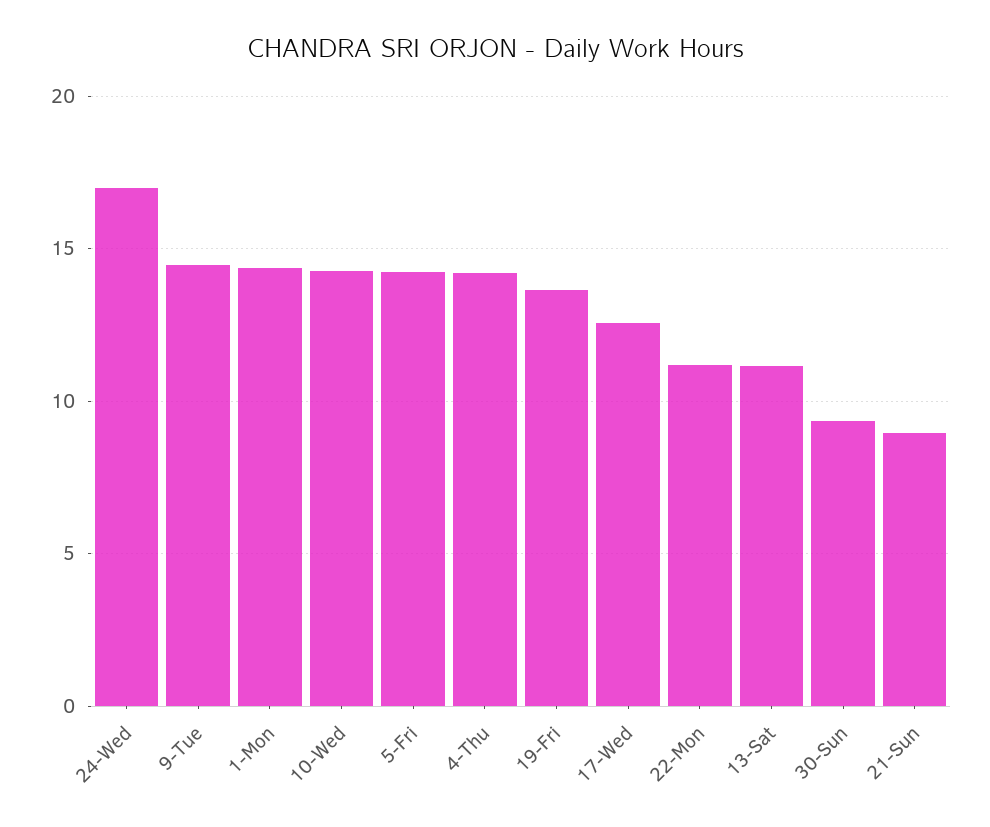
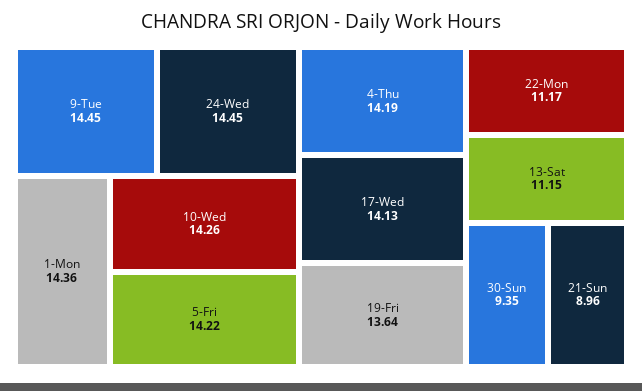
24-Wed: 17 -> 14.45
17-Wed: 12.5 -> 14.13

